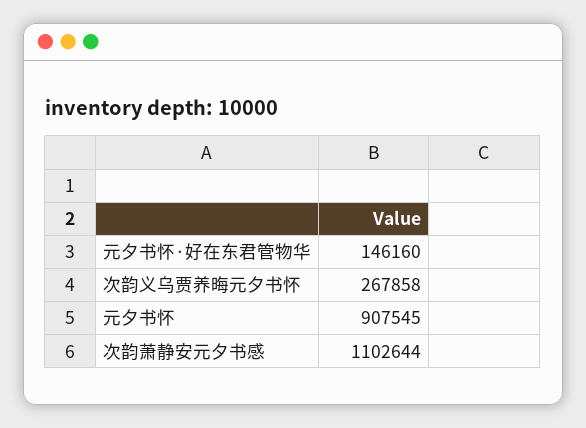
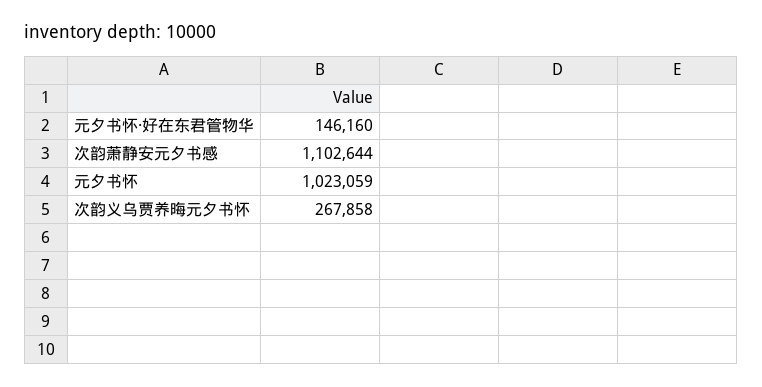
元夕书怀: 907545 -> 1023059

